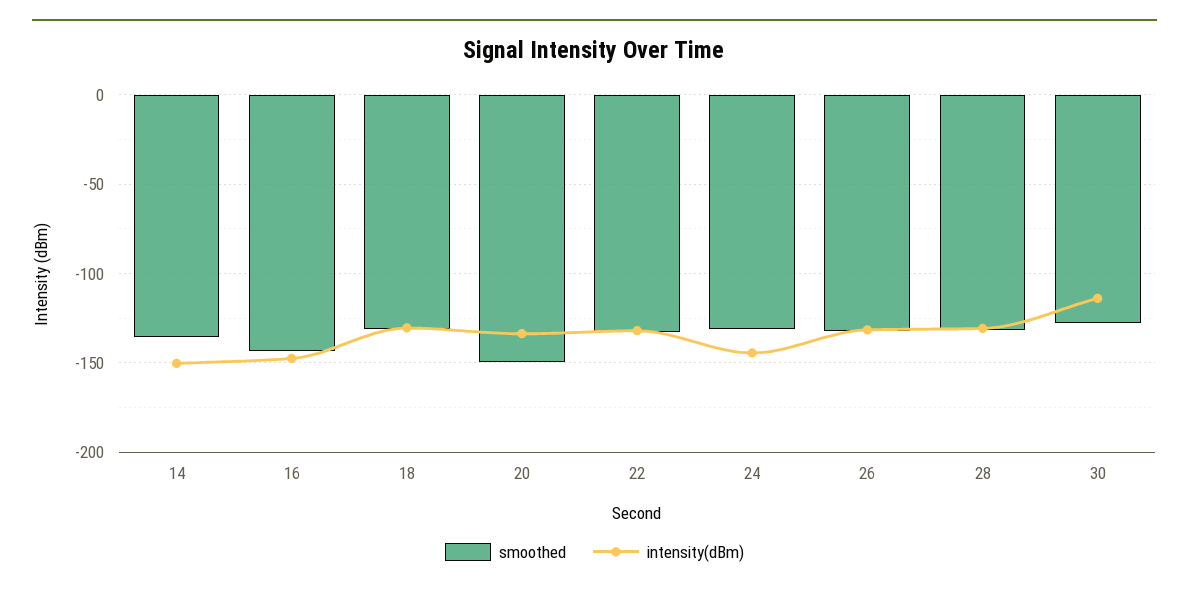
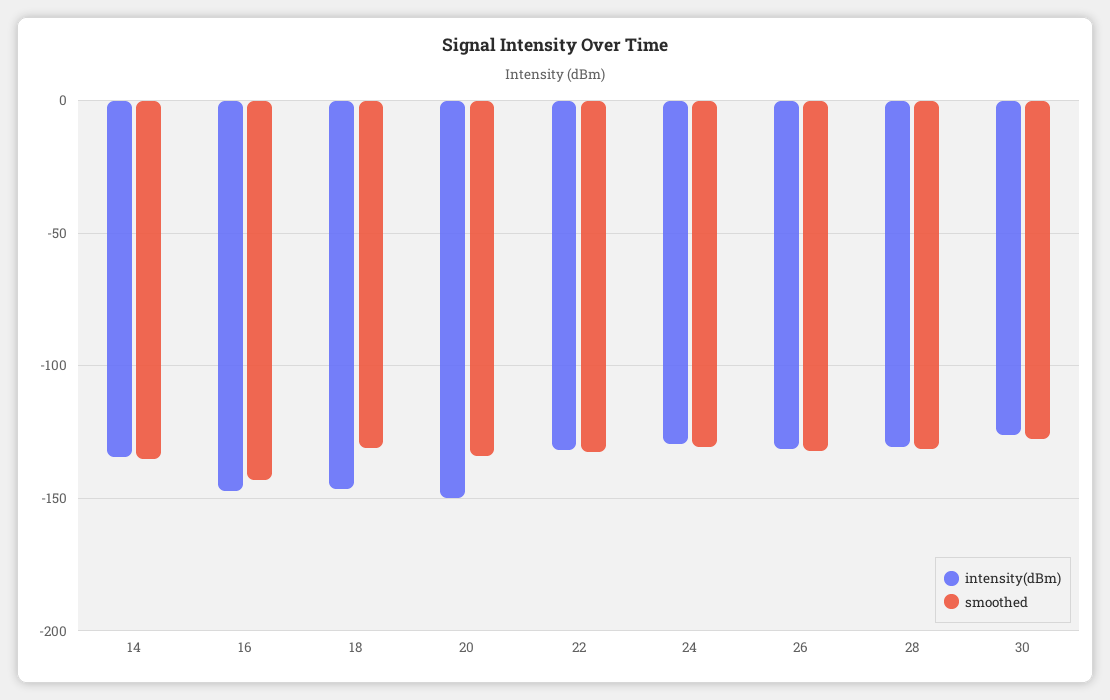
intensity(dBm), 14: -150 -> -135
intensity(dBm), 18: -130 -> -145
smoothed, 20: -150 -> -135
intensity(dBm), 20: -135 -> -150
intensity(dBm), 24: -145 -> -130
intensity(dBm), 30: -115 -> -125

